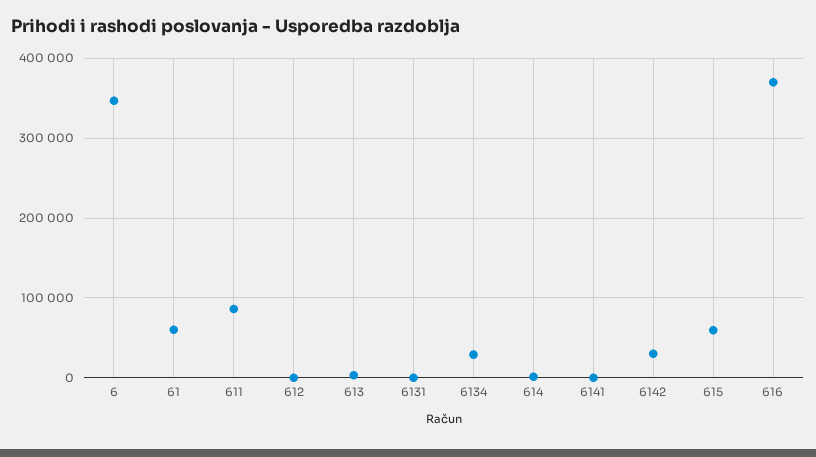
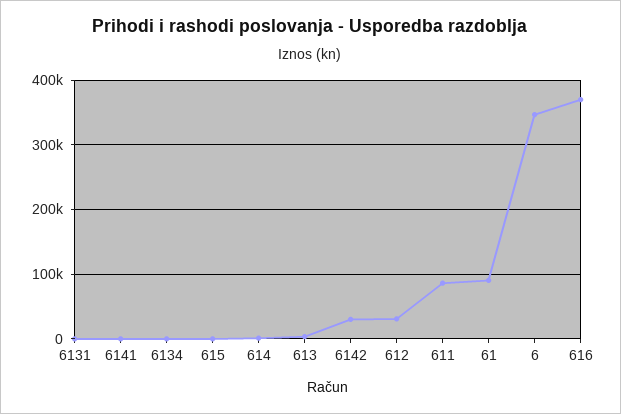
61: 60000 -> 90000
612: 0 -> 30000
6134: 30000 -> 0
615: 60000 -> 0

